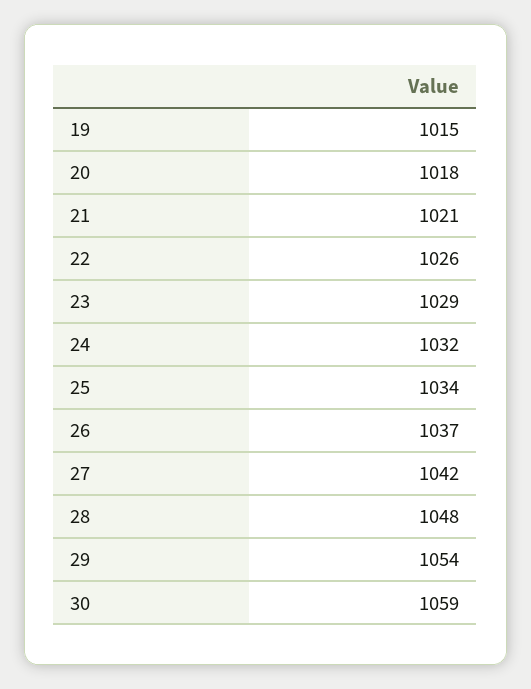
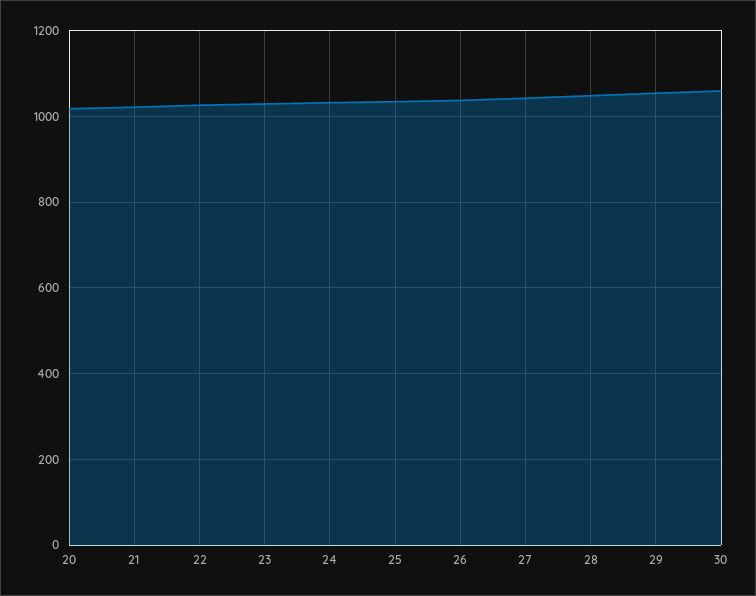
19: 1015 -> none

